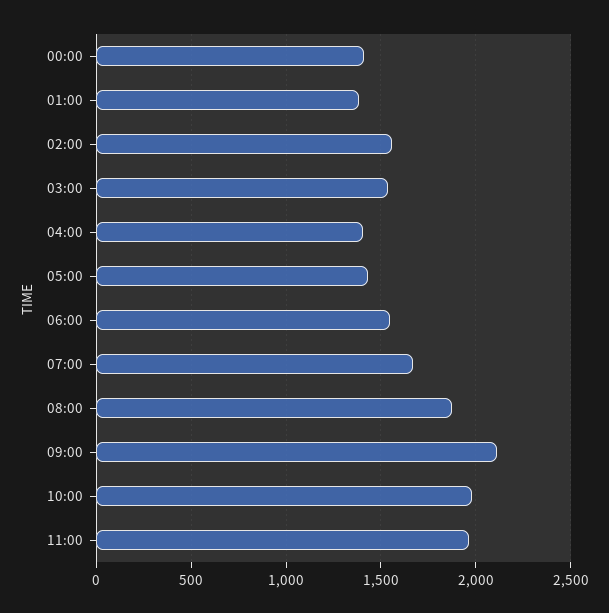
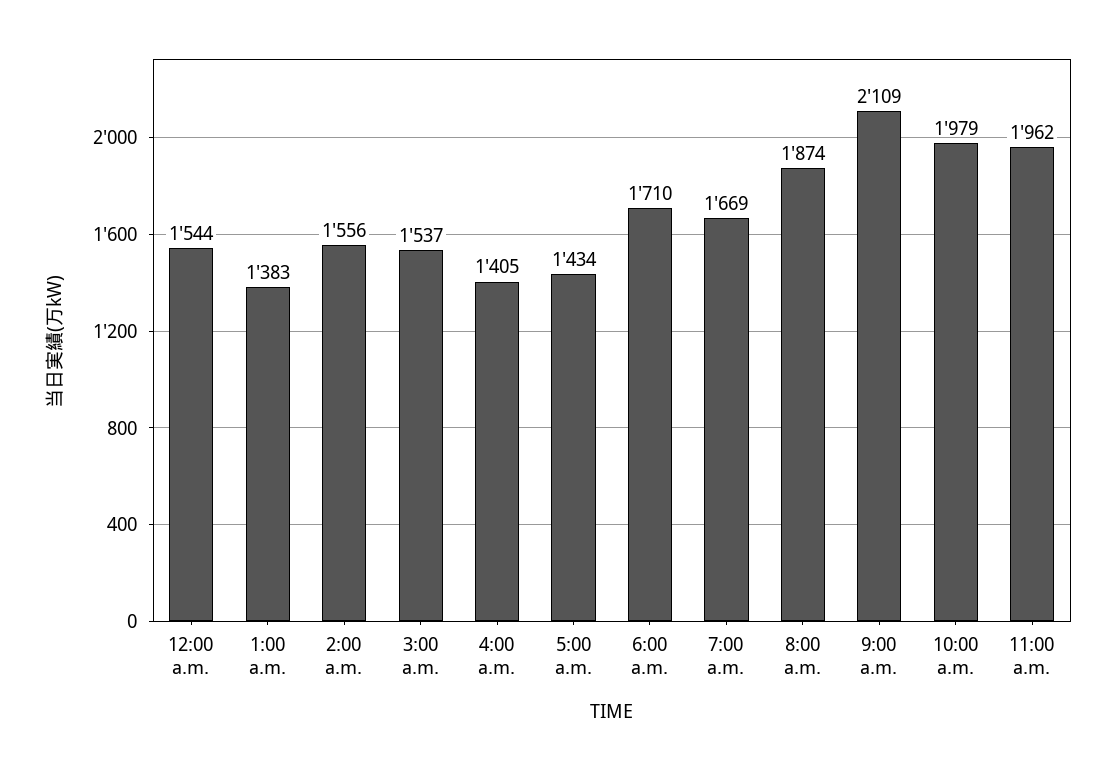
00:00: 1400 -> 1544
06:00: 1550 -> 1710

